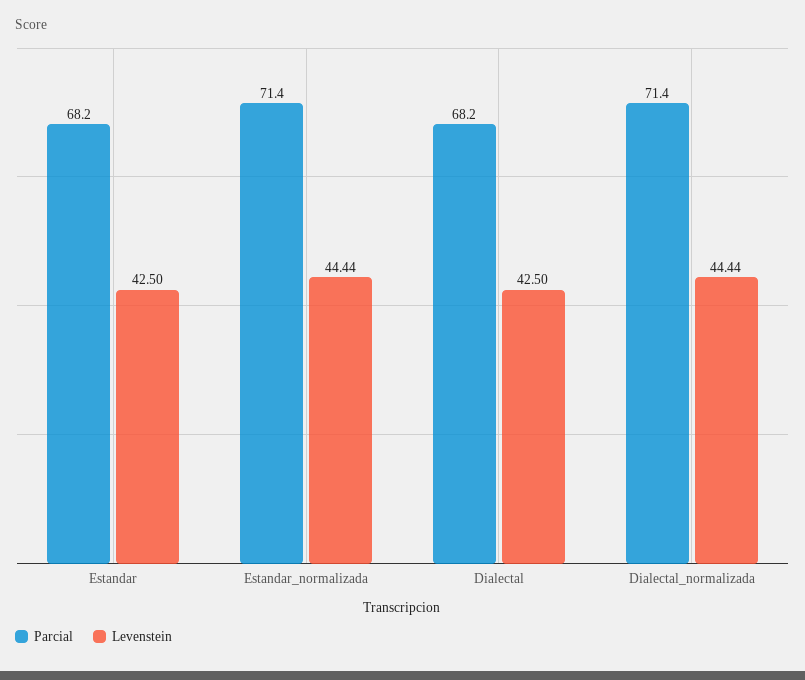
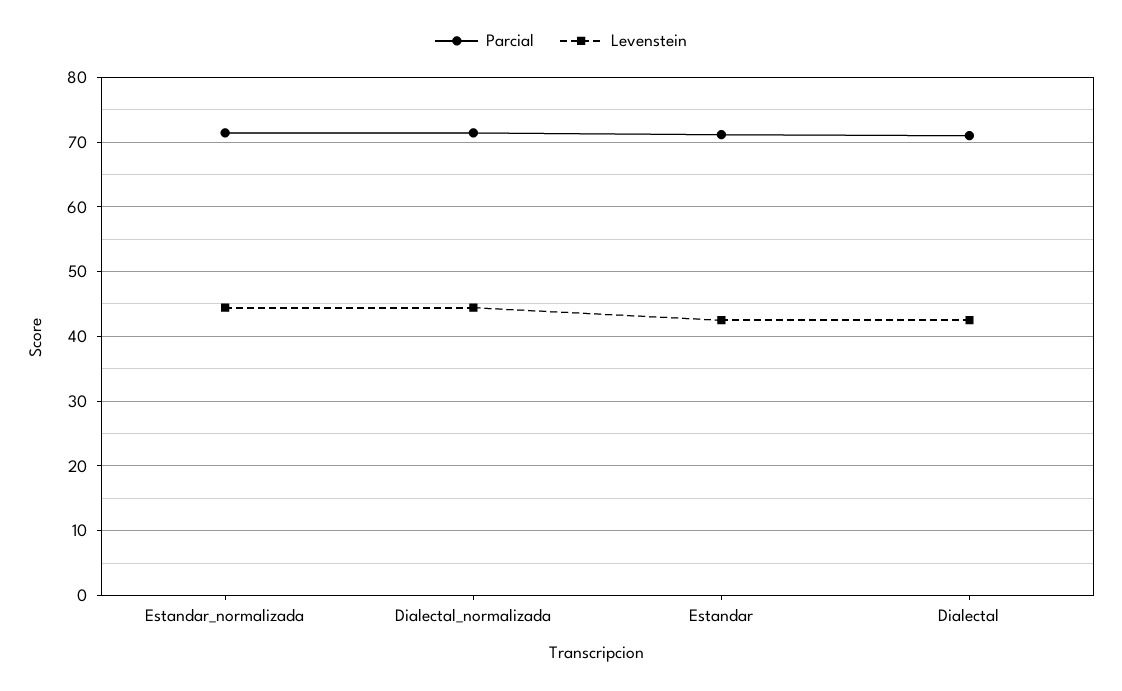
Parcial, Estandar: 68.2 -> 71
Parcial, Dialectal: 68.2 -> 71

